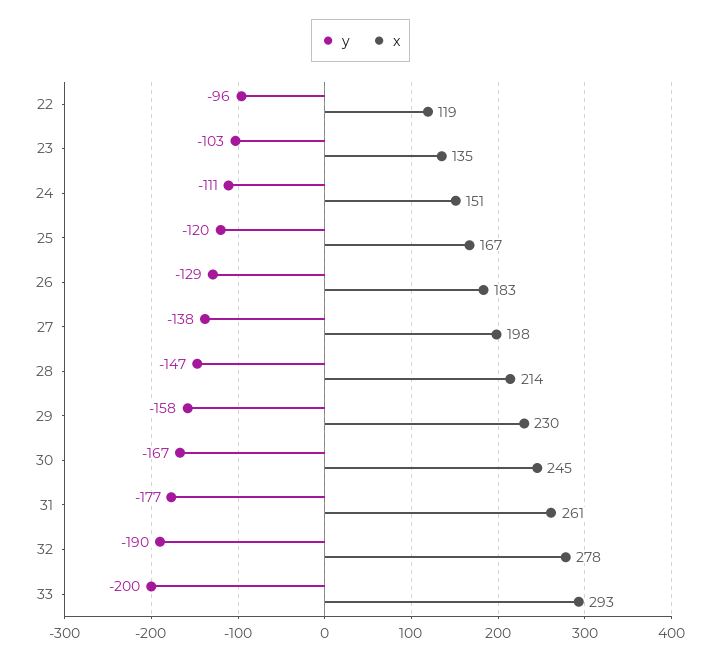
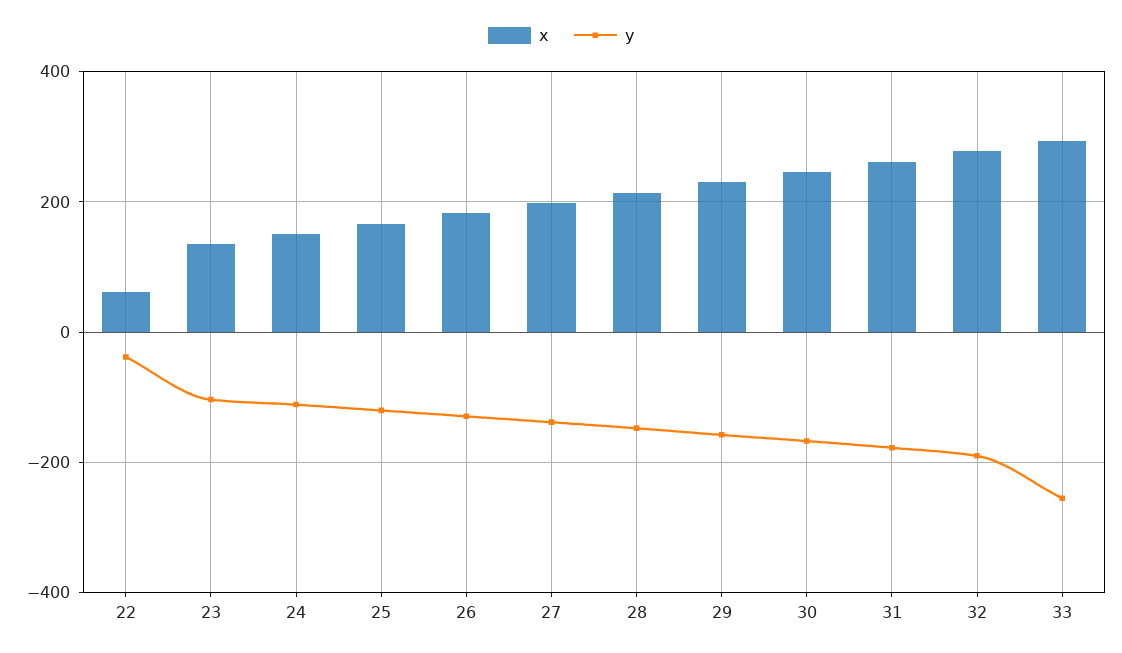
y, 22: -96 -> -40
x, 22: 119 -> 60
y, 33: -200 -> -260

